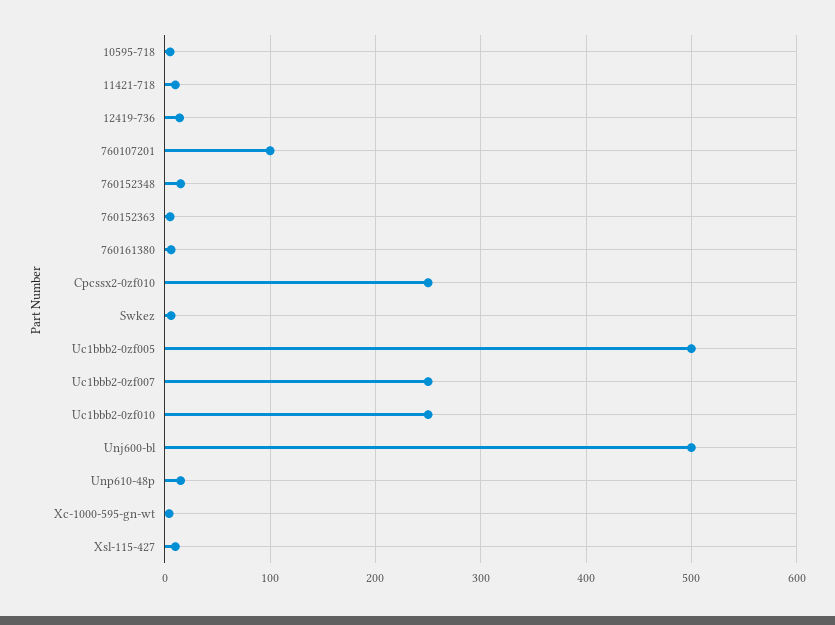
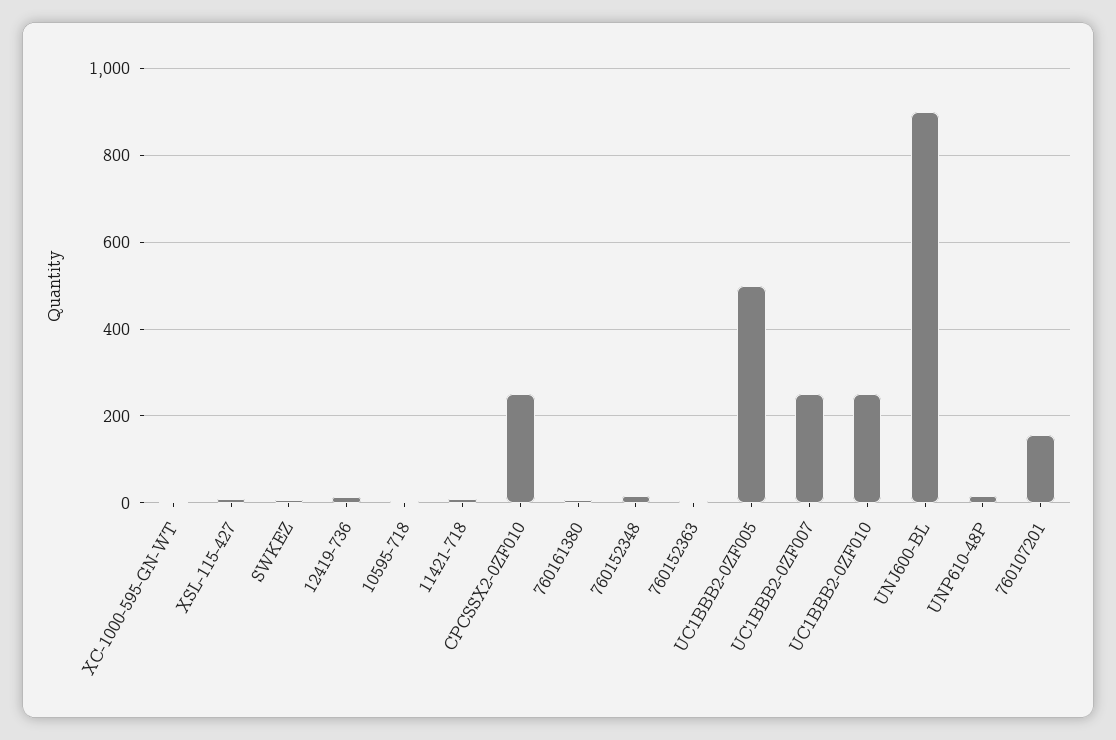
760107201: 100 -> 160
Unj600-bl: 500 -> 900

